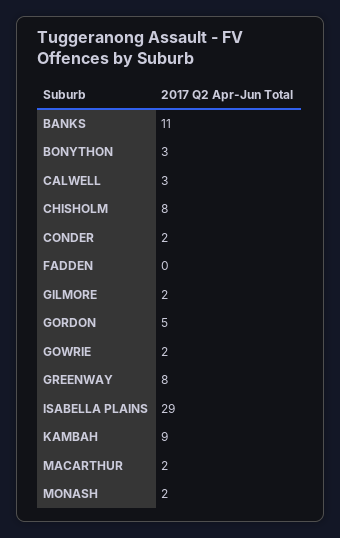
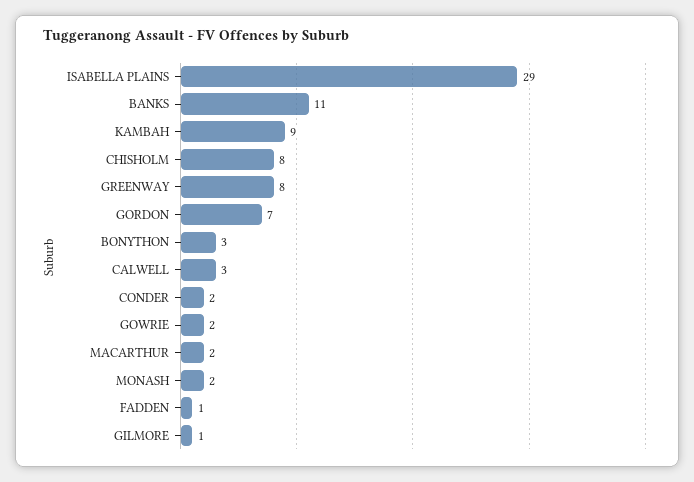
FADDEN: 0 -> 1
GILMORE: 2 -> 1
GORDON: 5 -> 7

